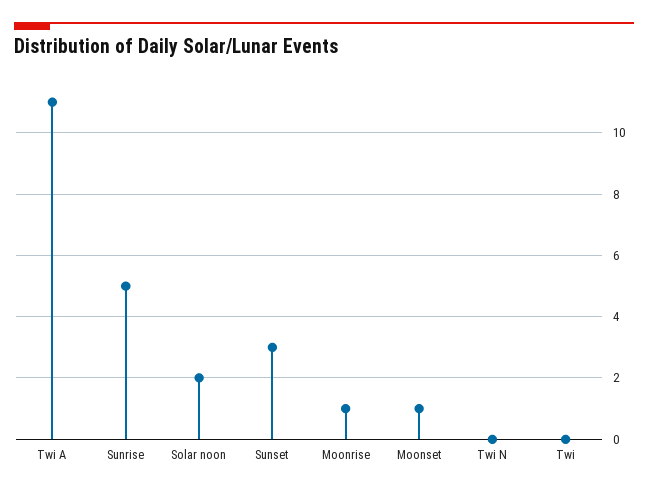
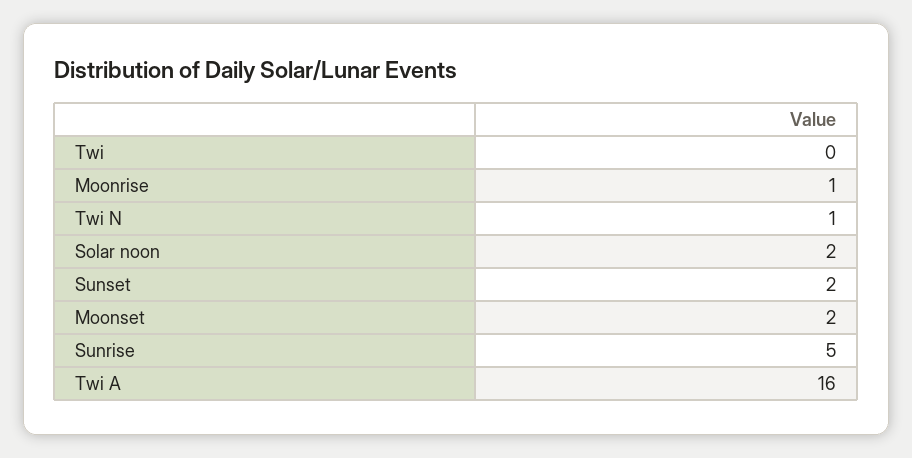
Twi A: 11 -> 16
Sunset: 3 -> 2
Moonset: 1 -> 2
Twi N: 0 -> 1

